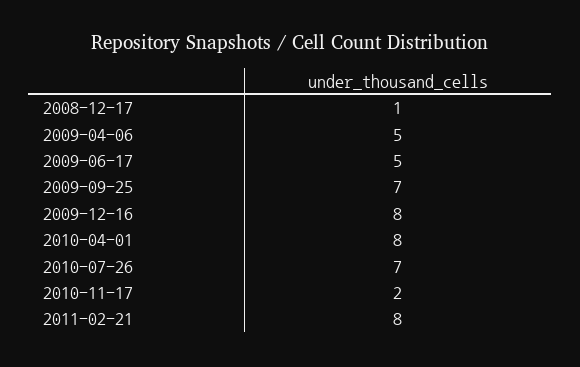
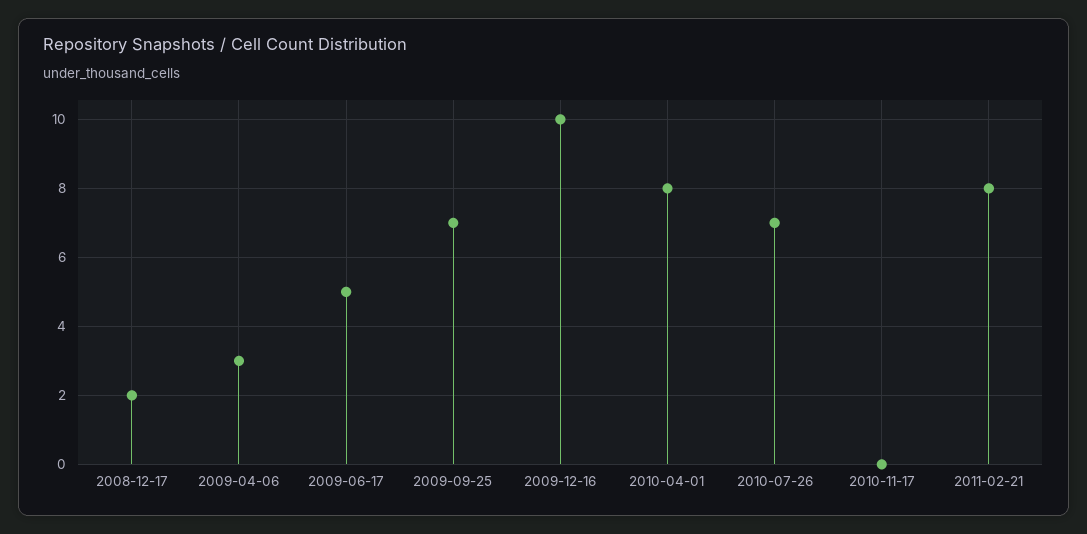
2008-12-17: 1 -> 2
2009-04-06: 5 -> 3
2009-12-16: 8 -> 10
2010-11-17: 2 -> 0

